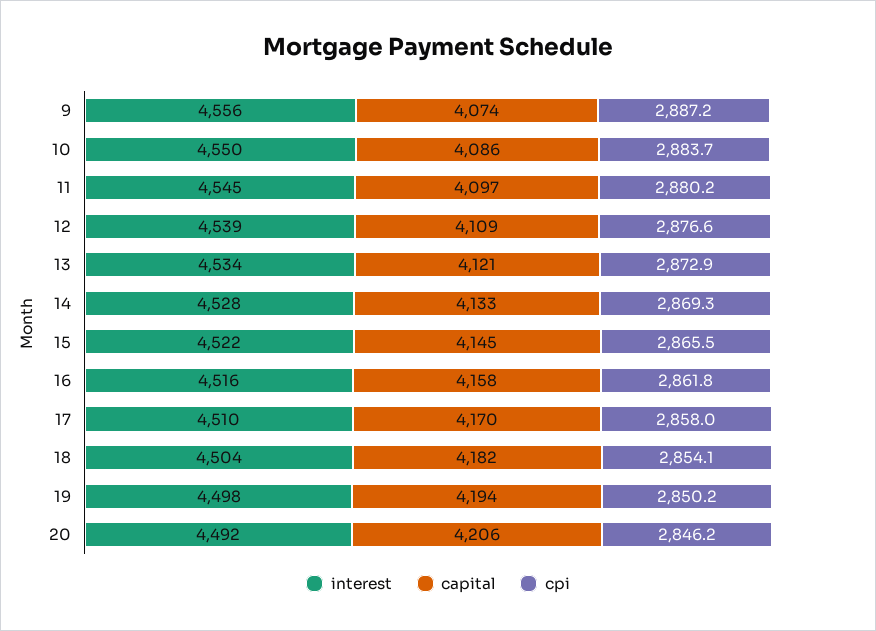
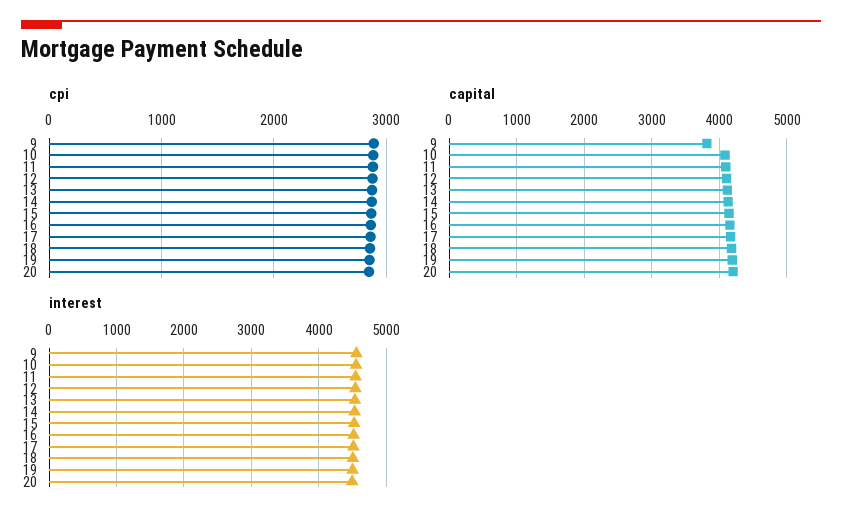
capital, 9: 4074 -> 3800

